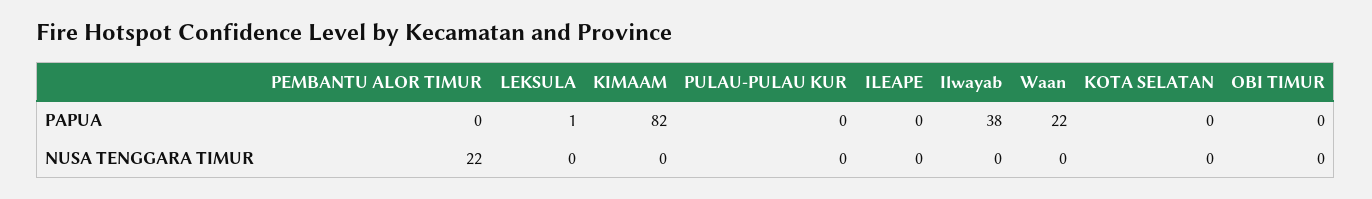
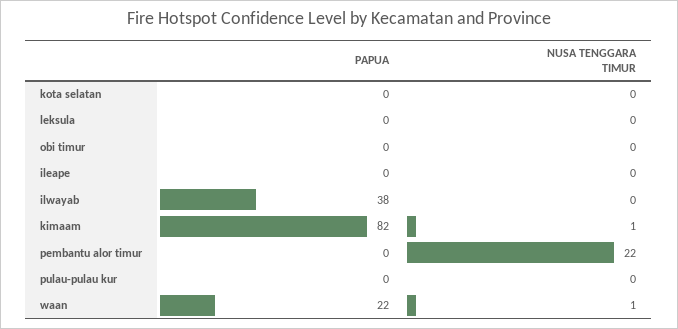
LEKSULA, PAPUA: 1 -> 0
KIMAAM, NUSA TENGGARA TIMUR: 0 -> 1
Waan, NUSA TENGGARA TIMUR: 0 -> 1

